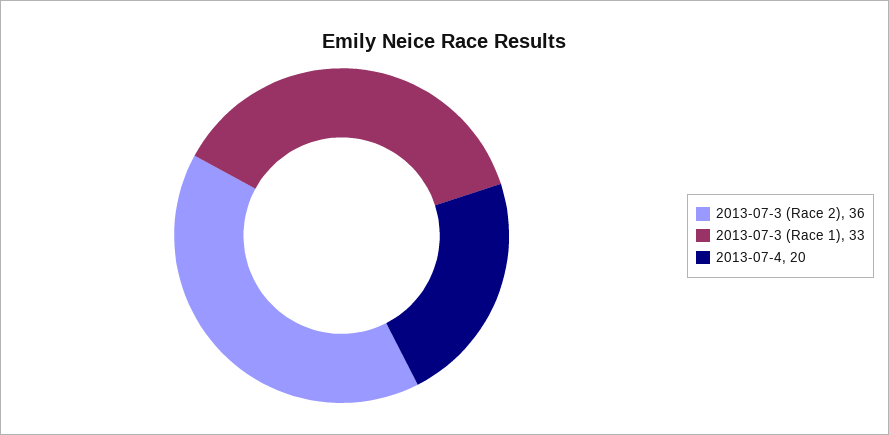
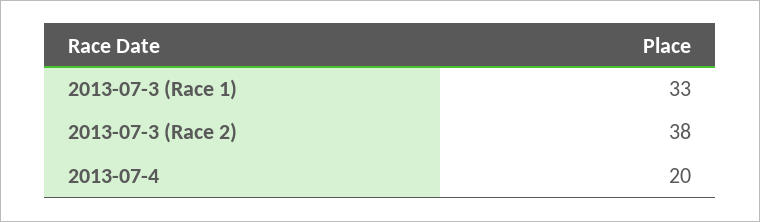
2013-07-3 (Race 2): 36 -> 38

